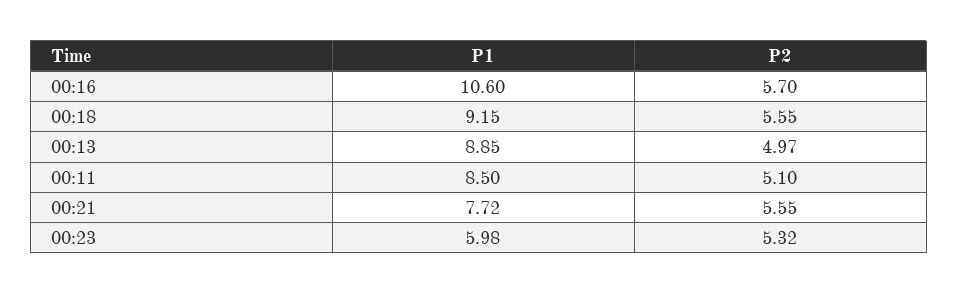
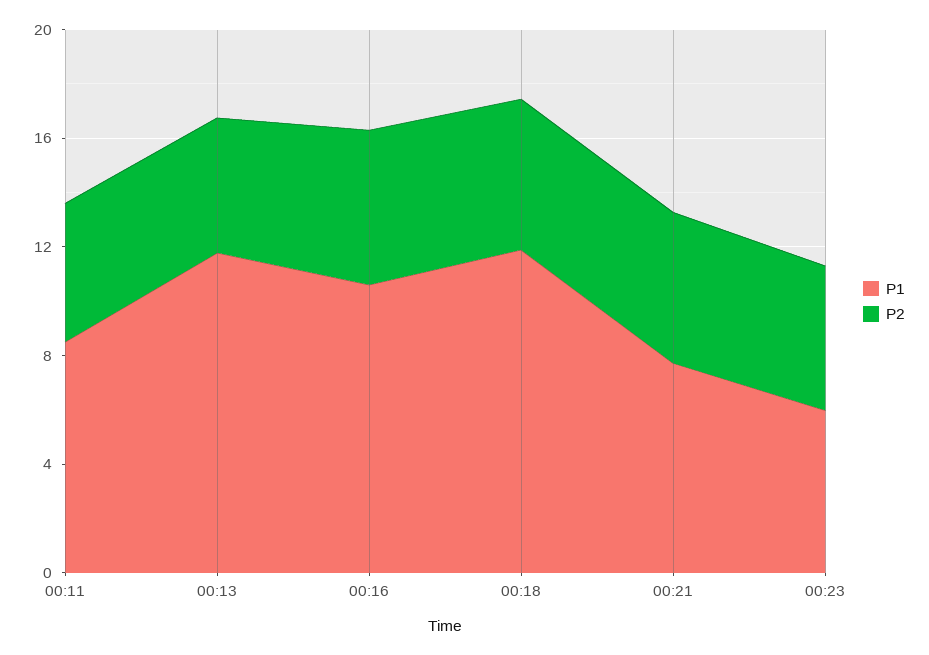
P1, 00:18: 9.15 -> 12
P1, 00:13: 8.85 -> 12

